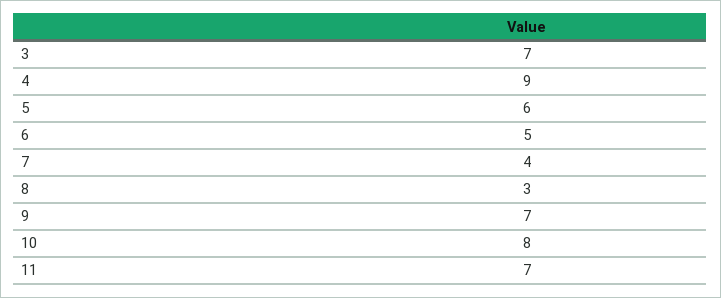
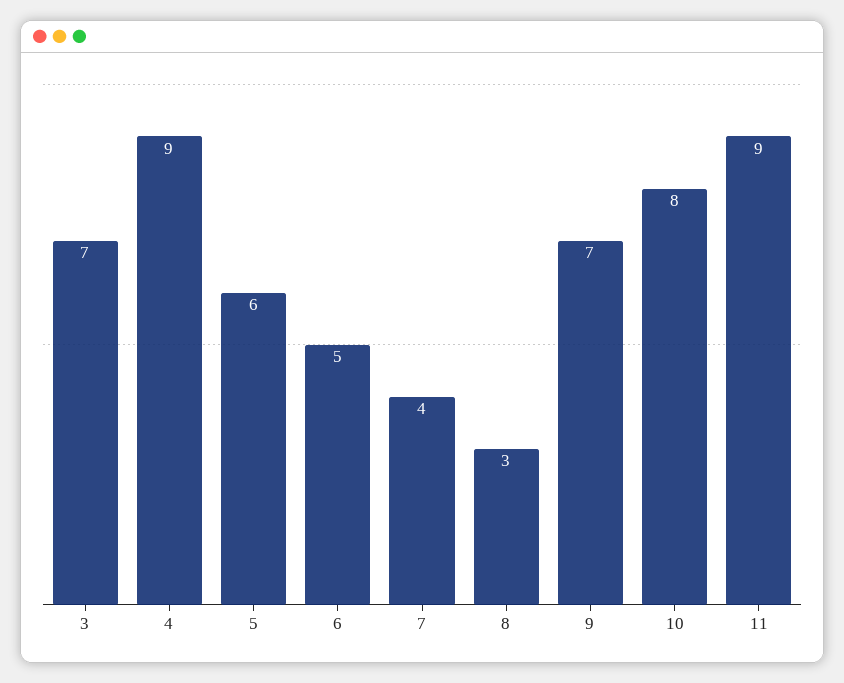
11: 7 -> 9

